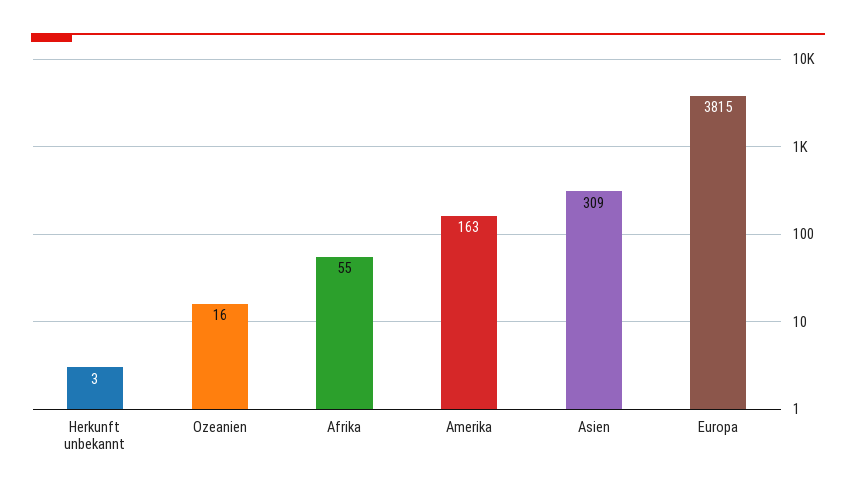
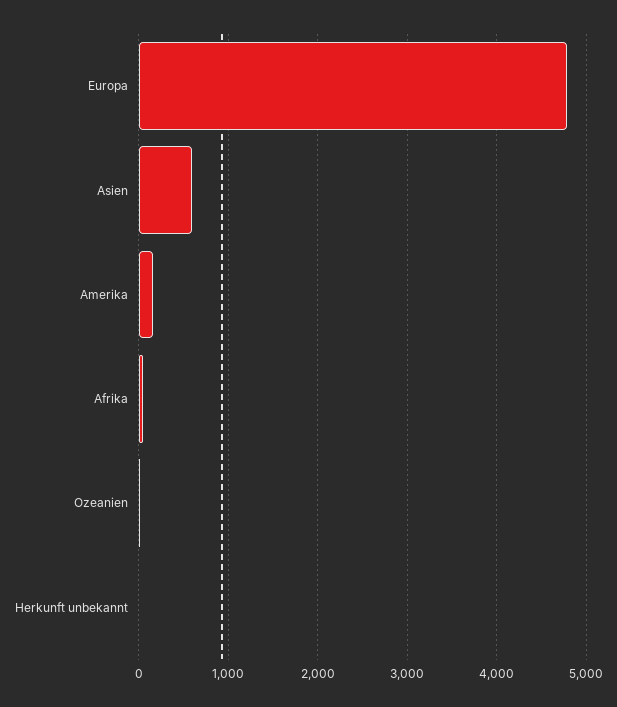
Asien: 309 -> 600
Europa: 3815 -> 4800

